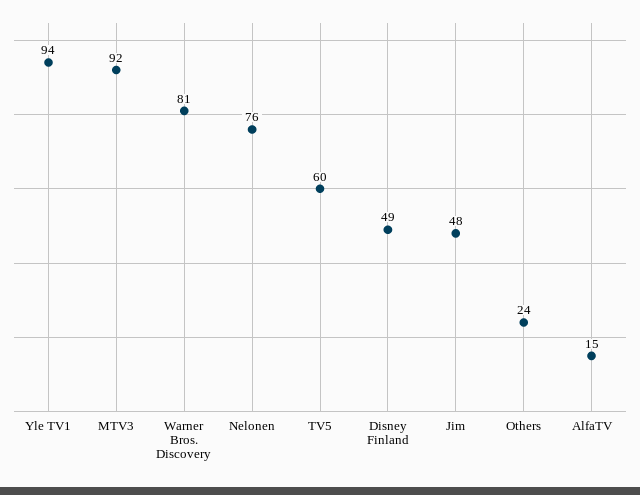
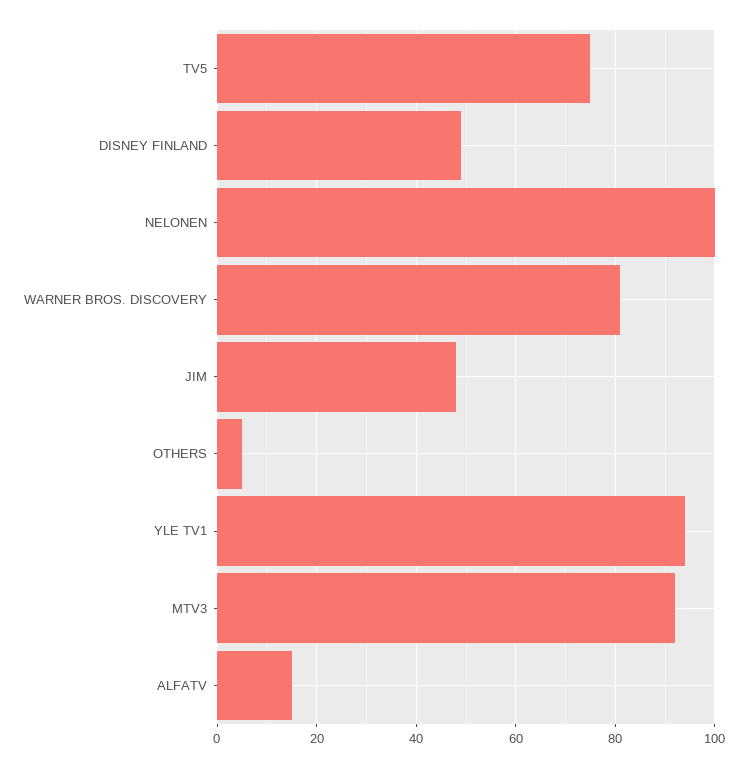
Nelonen: 76 -> 100
TV5: 60 -> 75
Others: 24 -> 5

